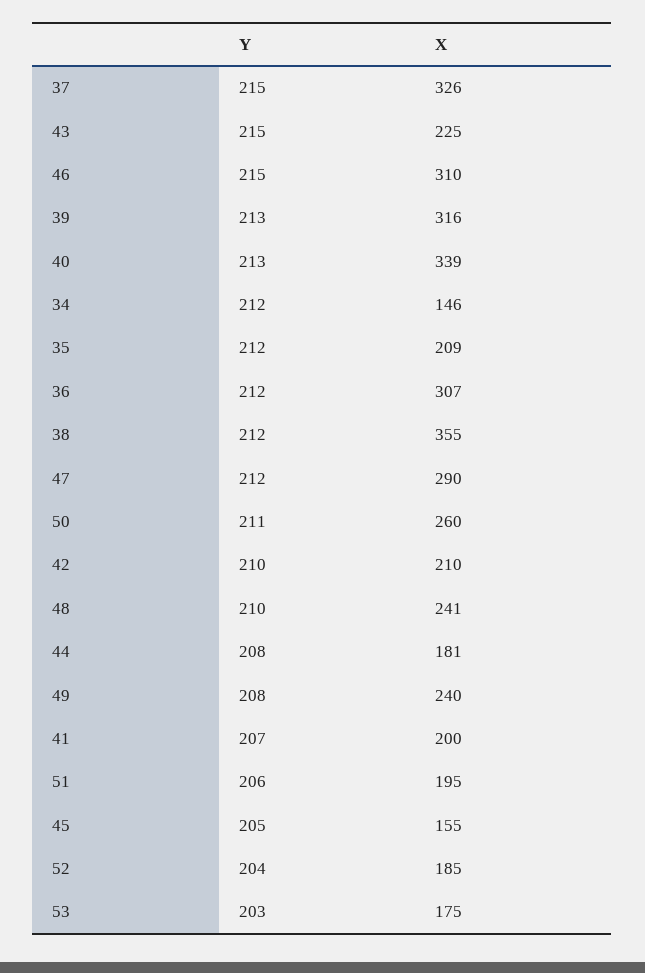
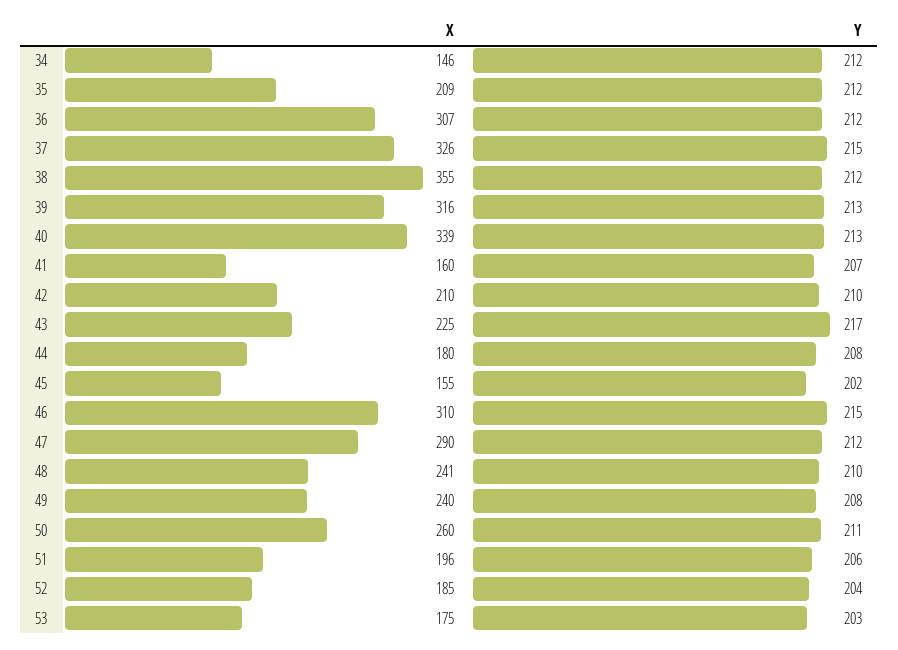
Y, 43: 215 -> 217
X, 44: 181 -> 180
X, 41: 200 -> 160
X, 51: 195 -> 196
Y, 45: 205 -> 202

